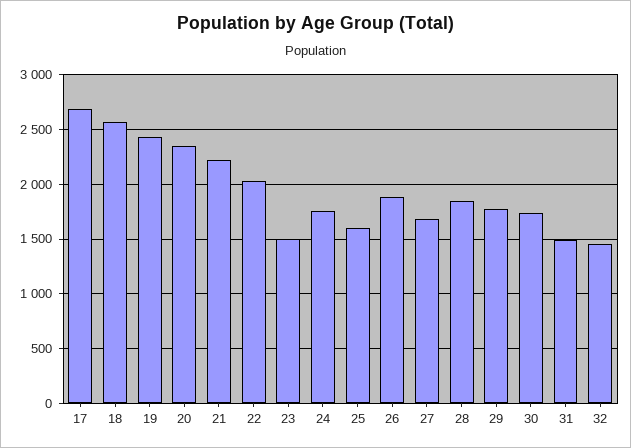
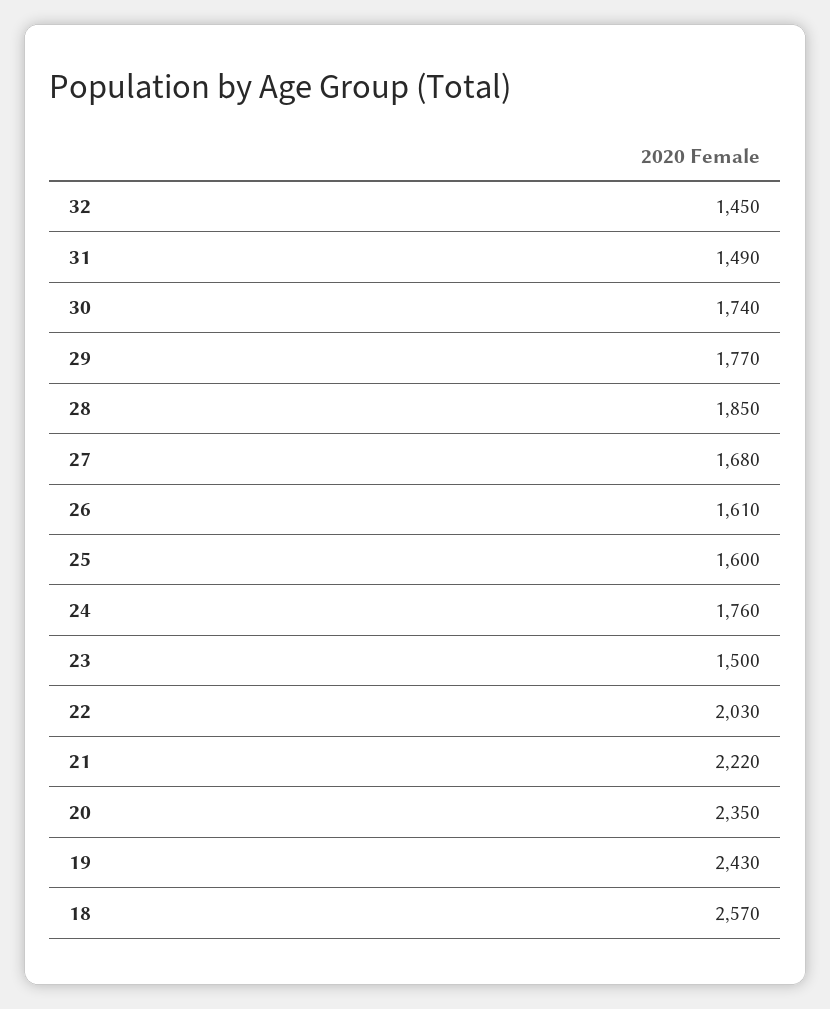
17: 2700 -> none
26: 1900 -> 1610

